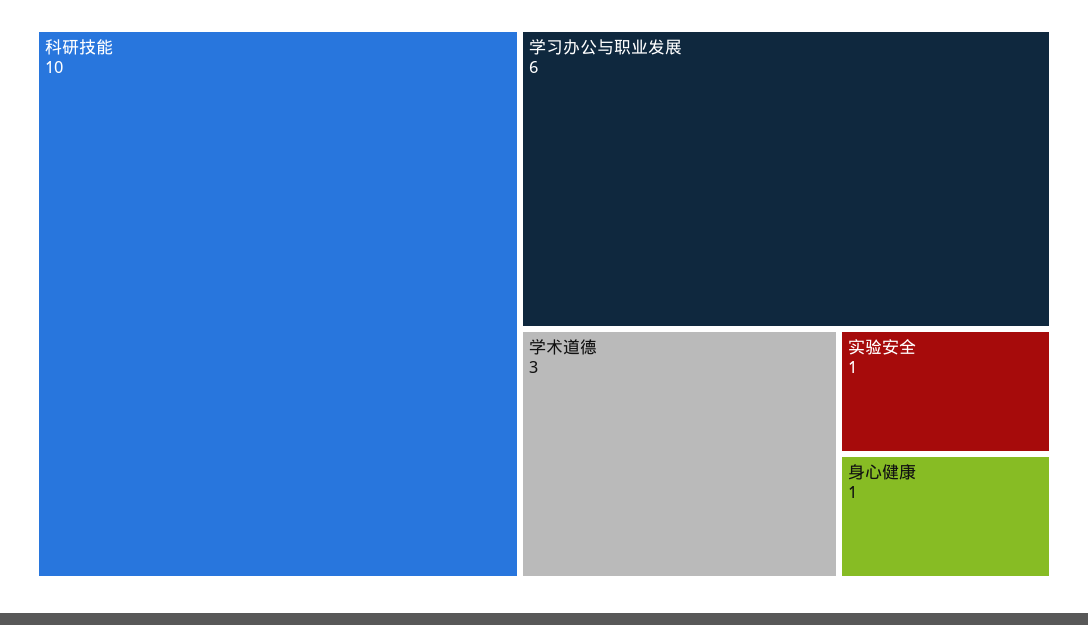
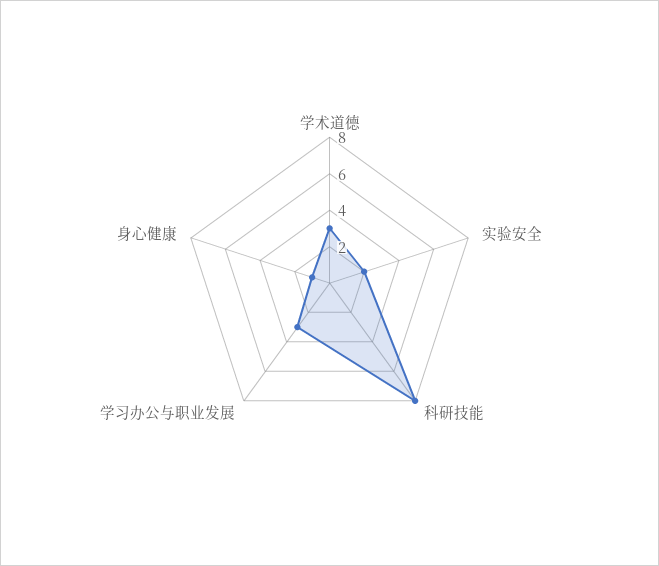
科研技能: 10 -> 8
学习办公与职业发展: 6 -> 3
实验安全: 1 -> 2

